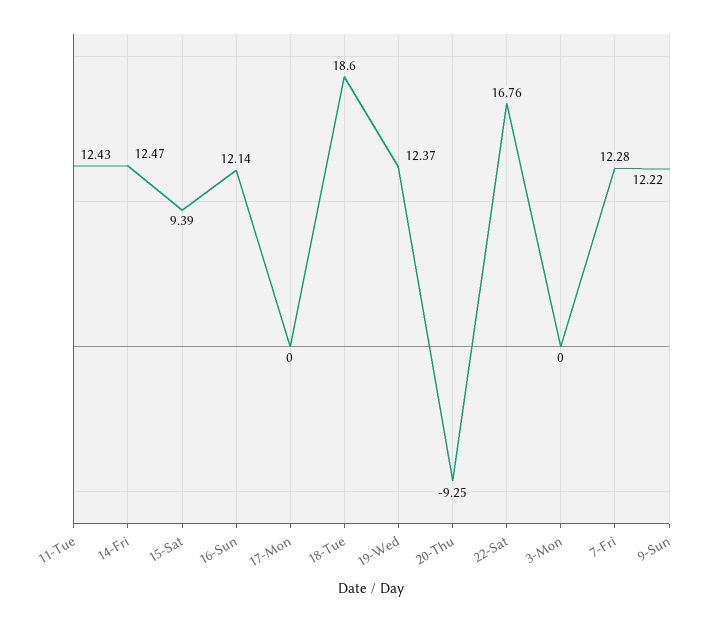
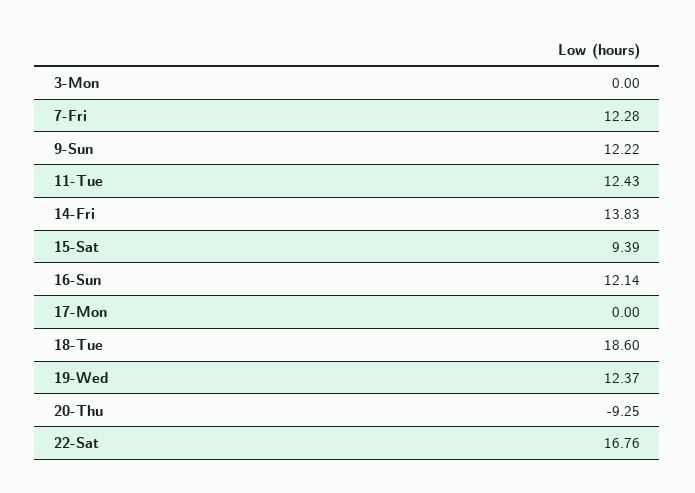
14-Fri: 12.47 -> 13.83

